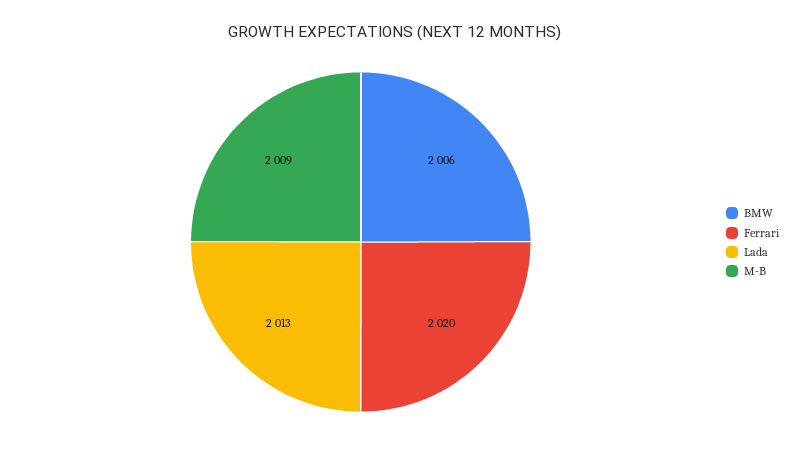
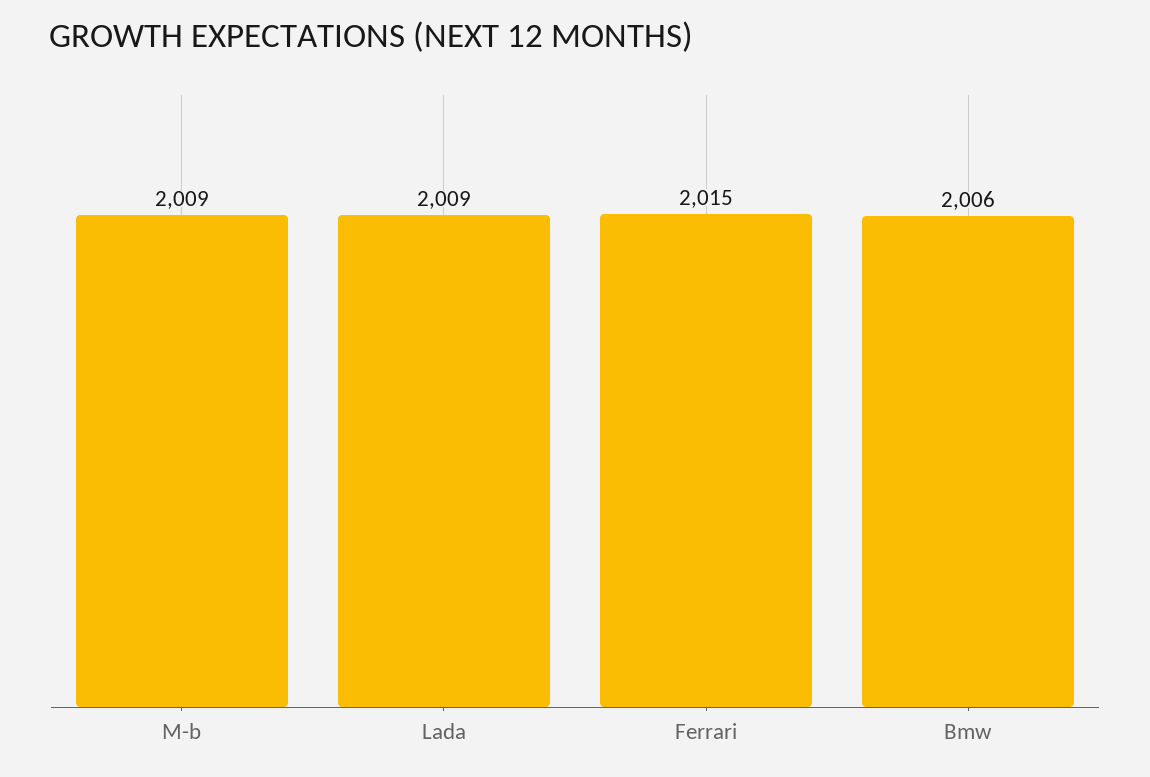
Ferrari: 2020 -> 2015
Lada: 2013 -> 2009

